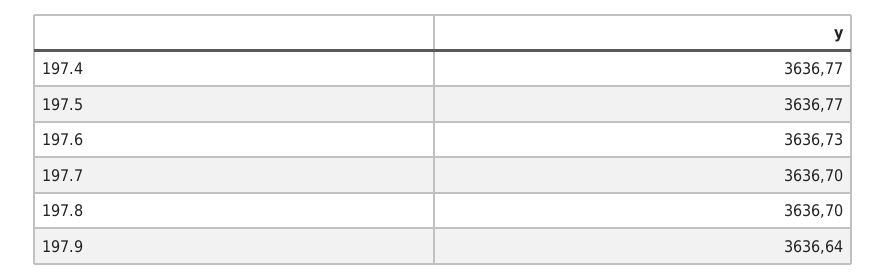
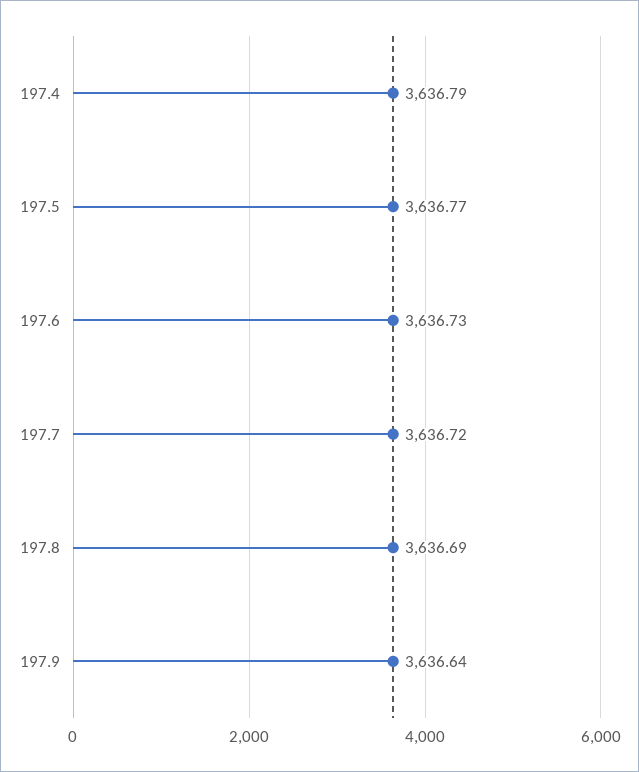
197.4: 3636.77 -> 3636.79
197.7: 3636.7 -> 3636.72
197.8: 3636.7 -> 3636.69

